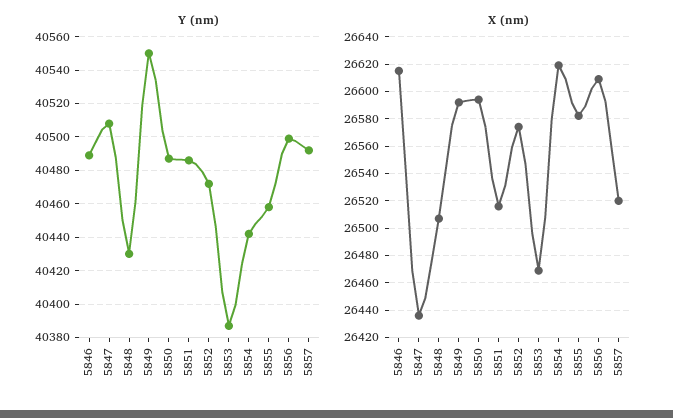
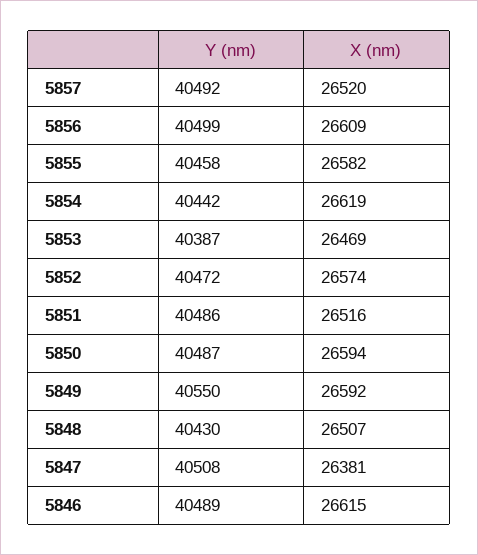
X (nm), 5847: 26435 -> 26381

